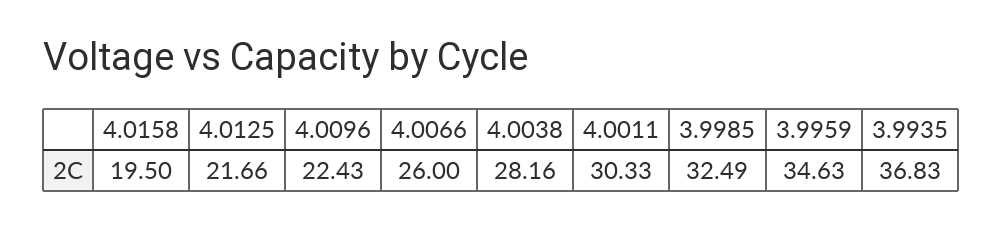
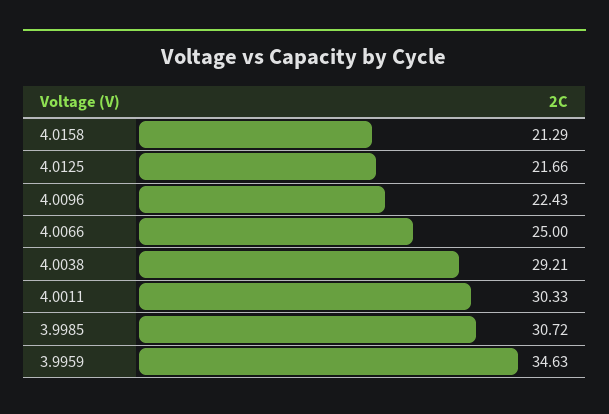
4.0158: 19.5 -> 21.29
4.0066: 26 -> 25
4.0038: 28.16 -> 29.21
3.9985: 32.49 -> 30.72
3.9935: 36.83 -> none

